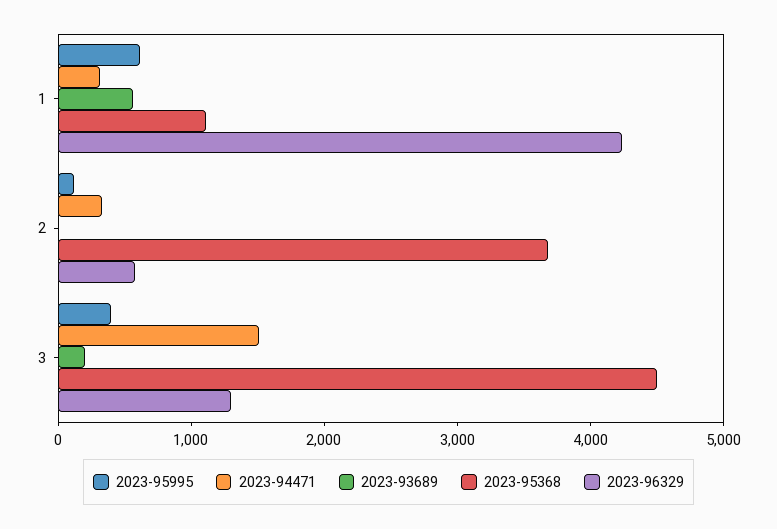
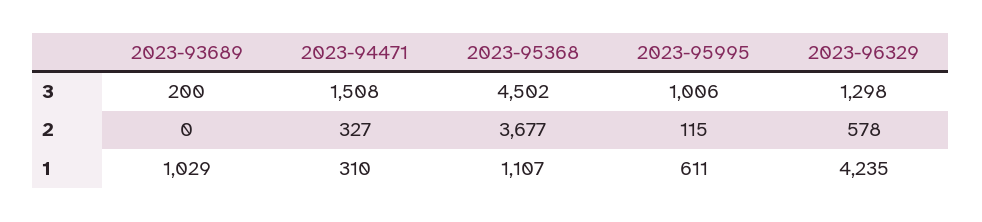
2023-93689, 1: 600 -> 1029
2023-95995, 3: 400 -> 1006

